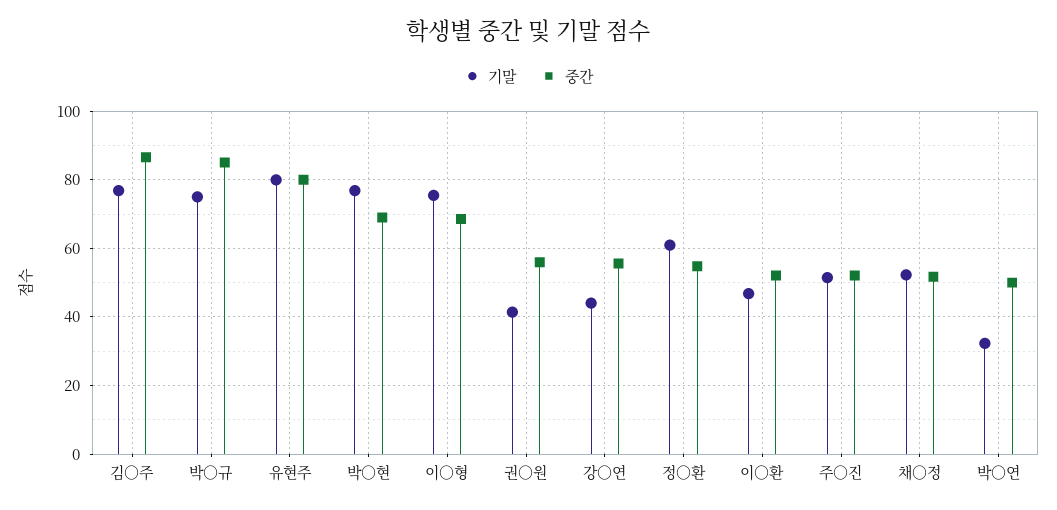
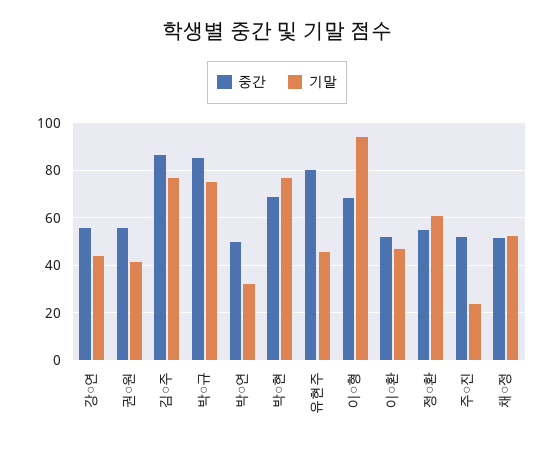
기말, 유현주: 80 -> 45
기말, 이○형: 76 -> 95
기말, 주○진: 52 -> 25

